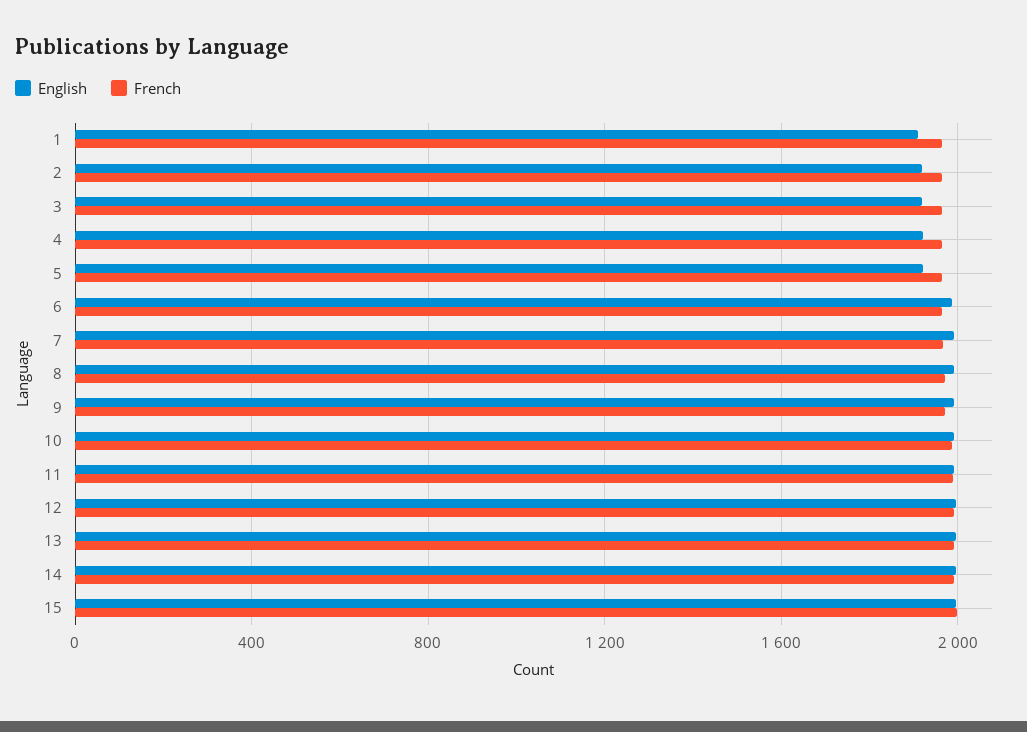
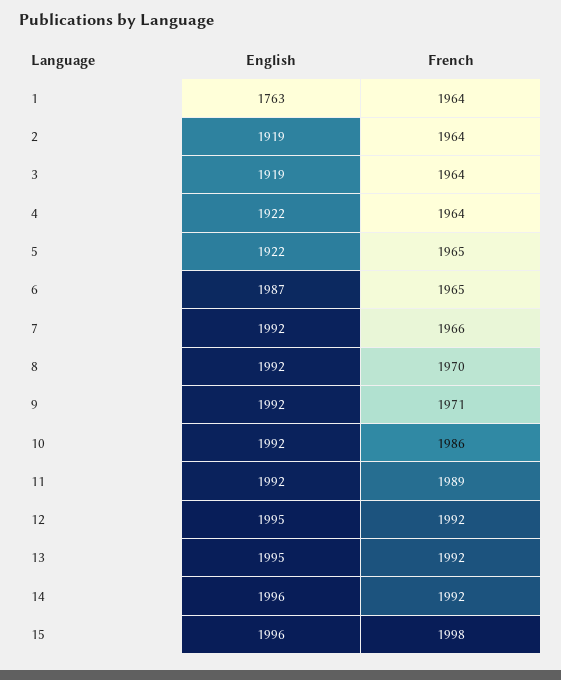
English, 1: 1900 -> 1763

